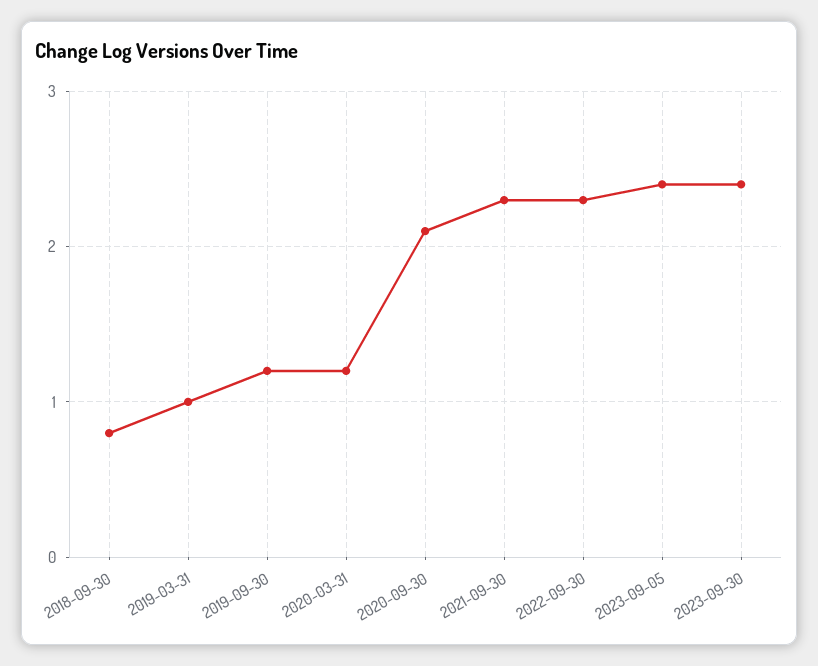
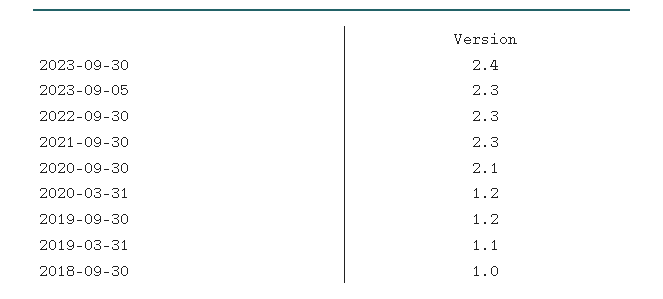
2018-09-30: 0.8 -> 1
2019-03-31: 1 -> 1.1
2023-09-05: 2.4 -> 2.3

